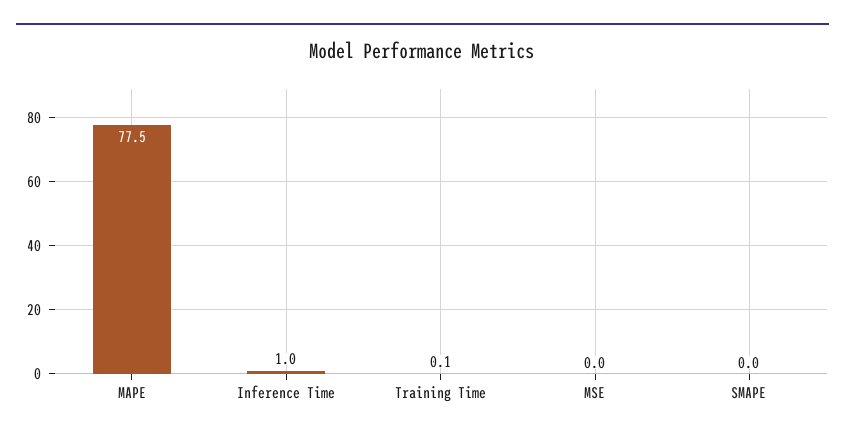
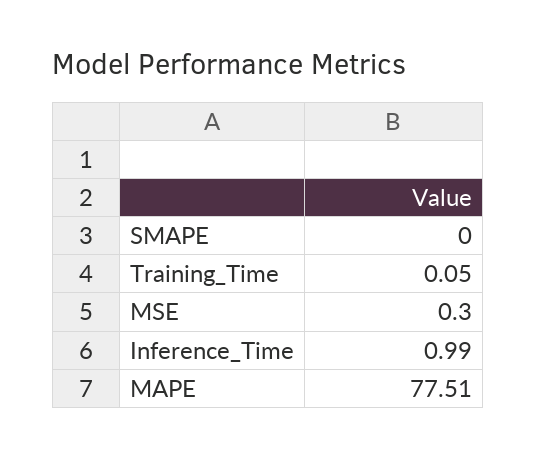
MSE: 0 -> 0.3

